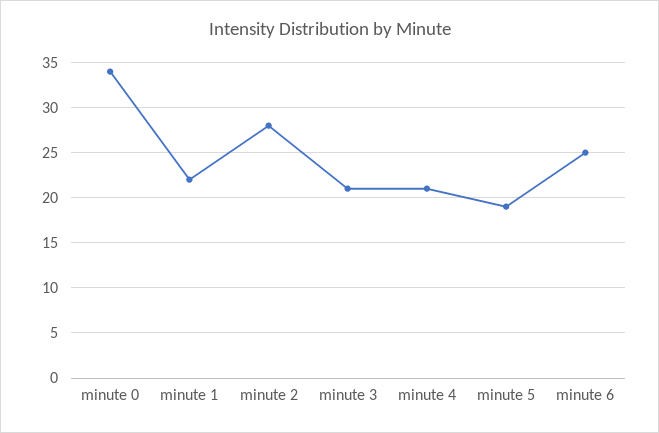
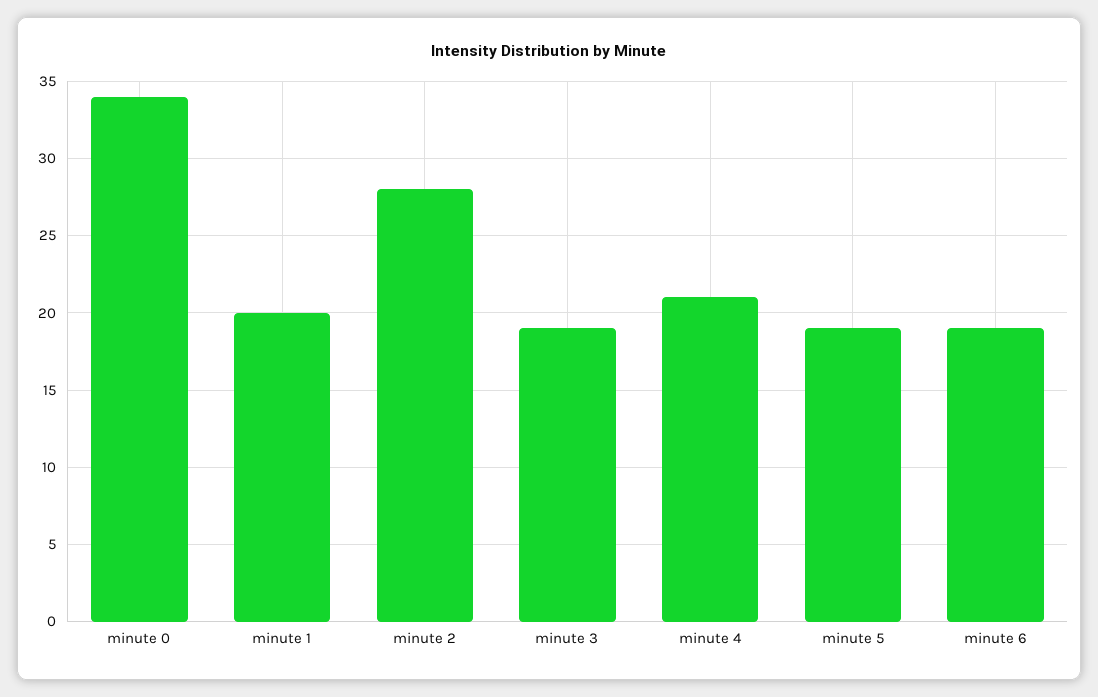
minute 1: 22 -> 20
minute 3: 21 -> 19
minute 6: 25 -> 19

